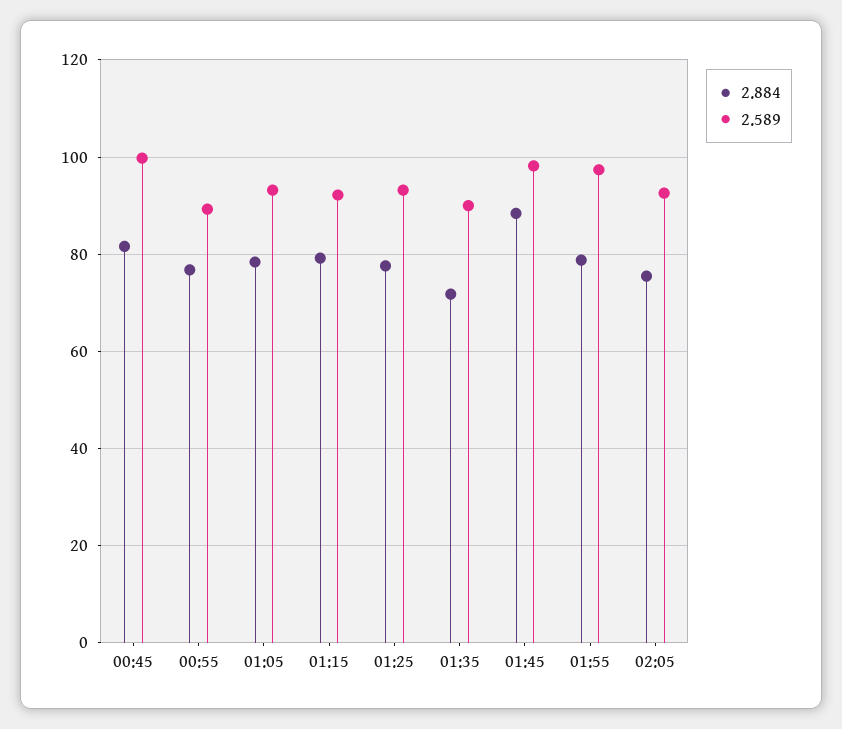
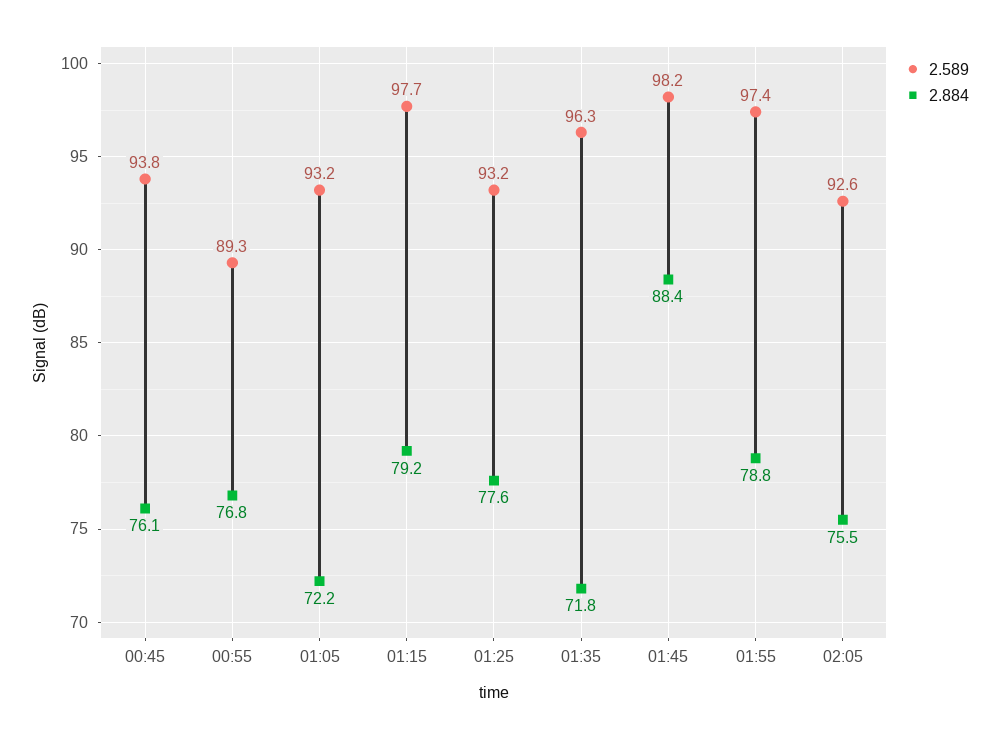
2.884, 00:45: 82 -> 76.1
2.589, 00:45: 100 -> 93.8
2.884, 01:05: 78 -> 72.2
2.589, 01:15: 92 -> 97.7
2.589, 01:35: 90 -> 96.3

